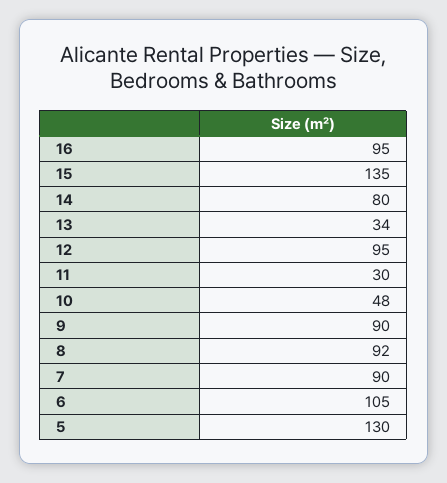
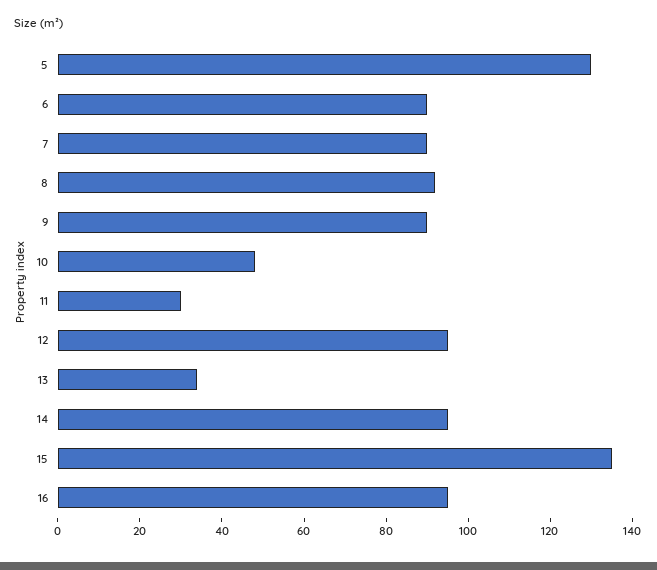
14: 80 -> 95
6: 105 -> 90

